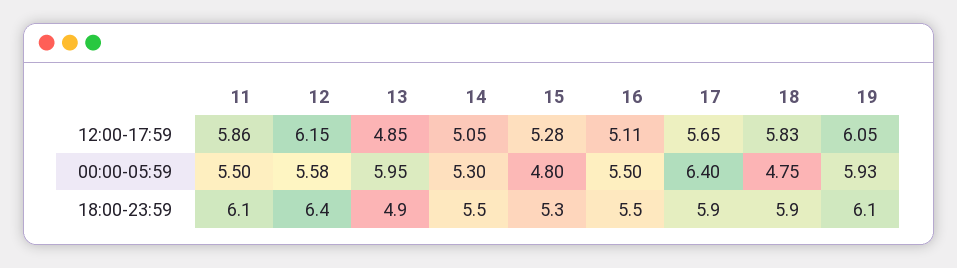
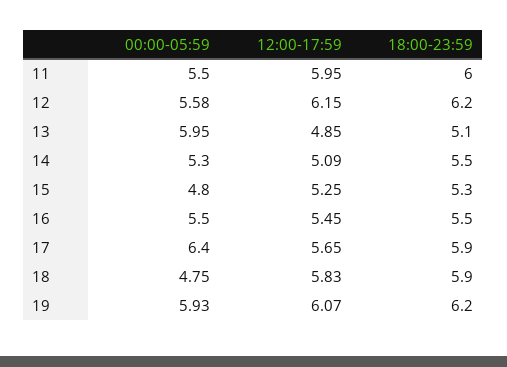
11, 12:00-17:59: 5.86 -> 5.95
14, 12:00-17:59: 5.05 -> 5.09
15, 12:00-17:59: 5.28 -> 5.25
16, 12:00-17:59: 5.11 -> 5.45
19, 12:00-17:59: 6.05 -> 6.07
11, 18:00-23:59: 6.1 -> 6
12, 18:00-23:59: 6.4 -> 6.2
13, 18:00-23:59: 4.9 -> 5.1
19, 18:00-23:59: 6.1 -> 6.2

